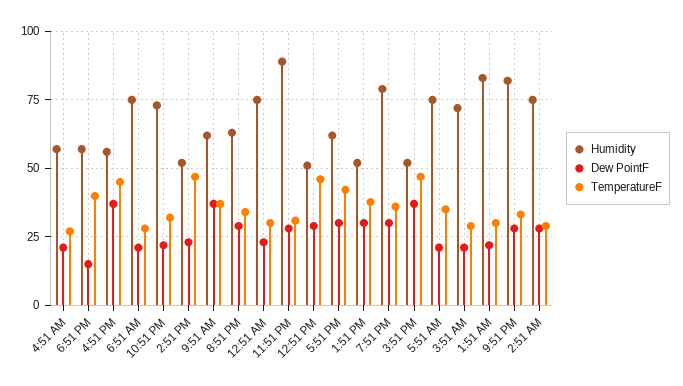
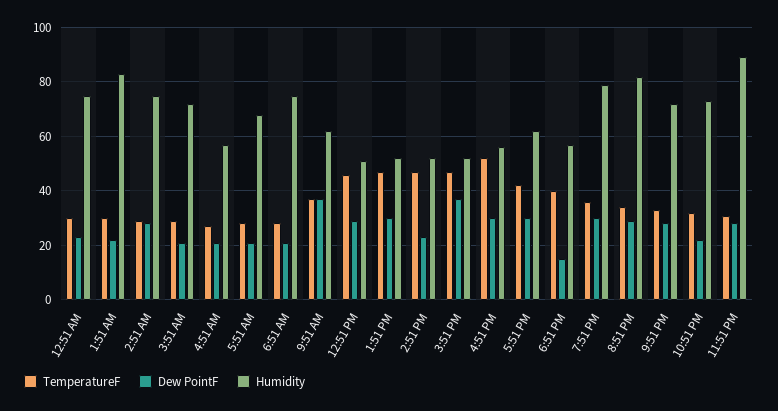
Dew PointF, 4:51 PM: 37.5 -> 30
TemperatureF, 4:51 PM: 45 -> 52.5
Humidity, 8:51 PM: 62.5 -> 82.5
TemperatureF, 1:51 PM: 37.5 -> 47.5
Humidity, 5:51 AM: 75 -> 67.5
TemperatureF, 5:51 AM: 35 -> 27.5
Humidity, 9:51 PM: 82.5 -> 72.5

